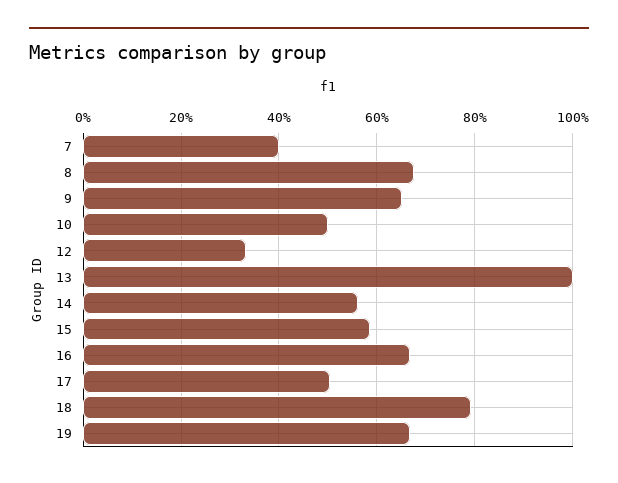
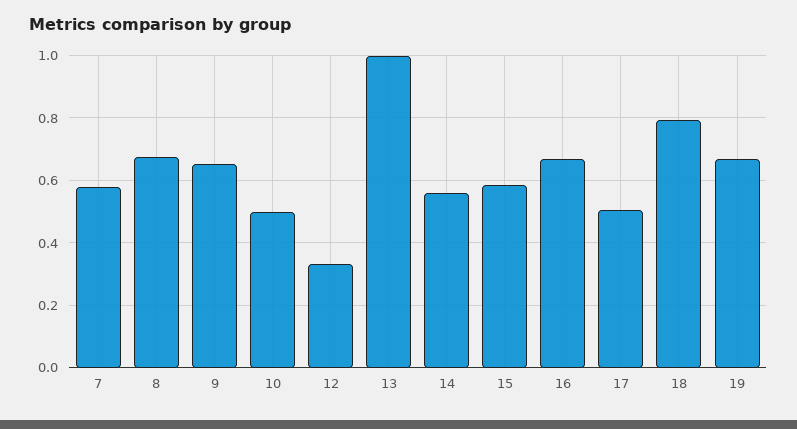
7: 0.4 -> 0.58

